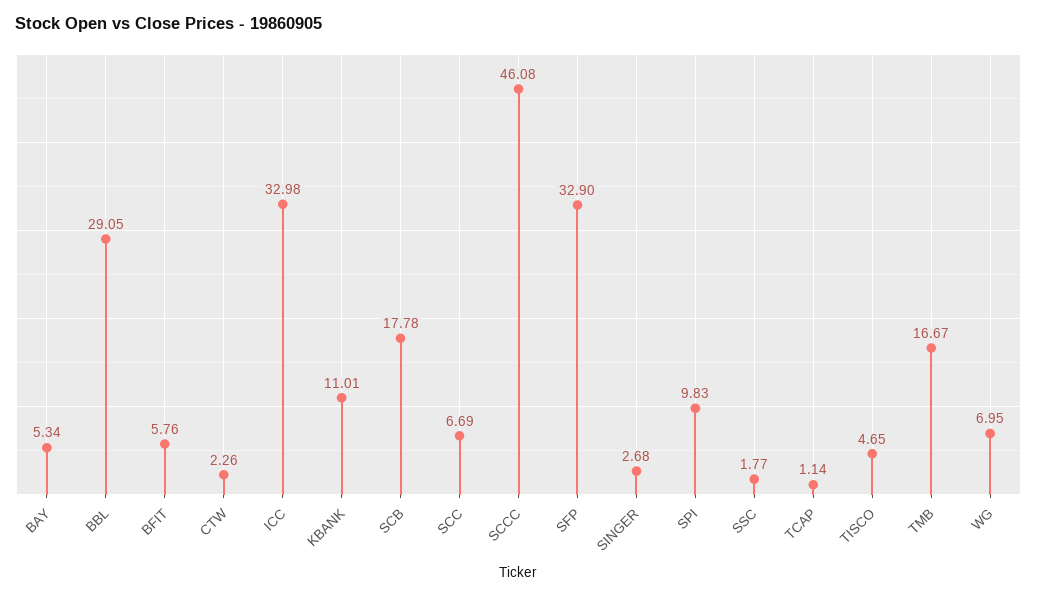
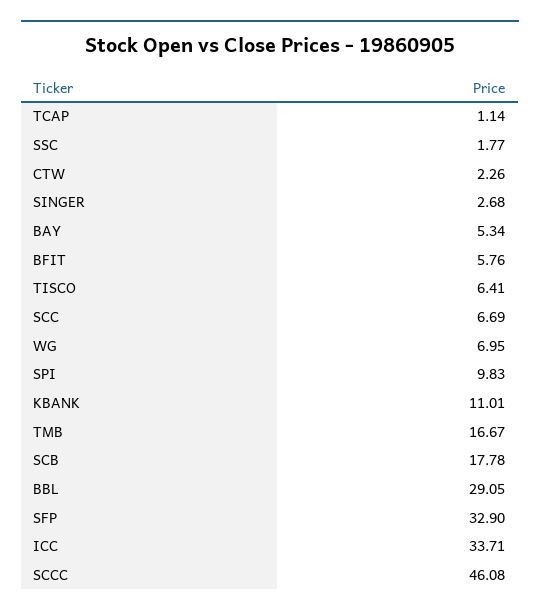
ICC: 32.98 -> 33.71
TISCO: 4.65 -> 6.41

